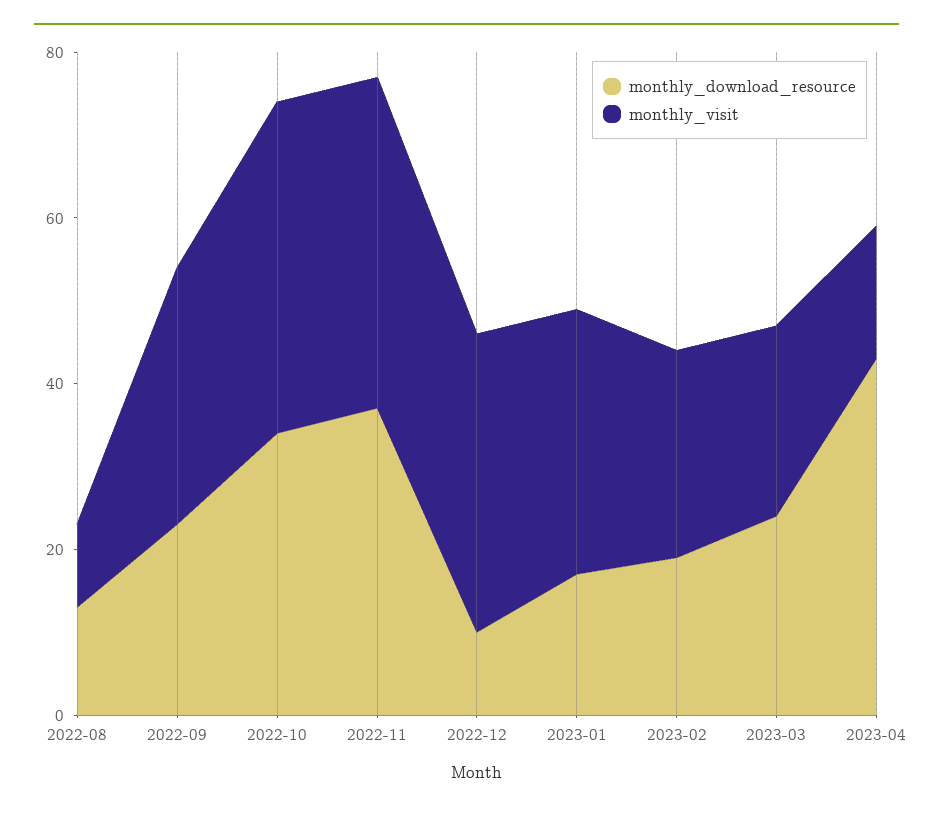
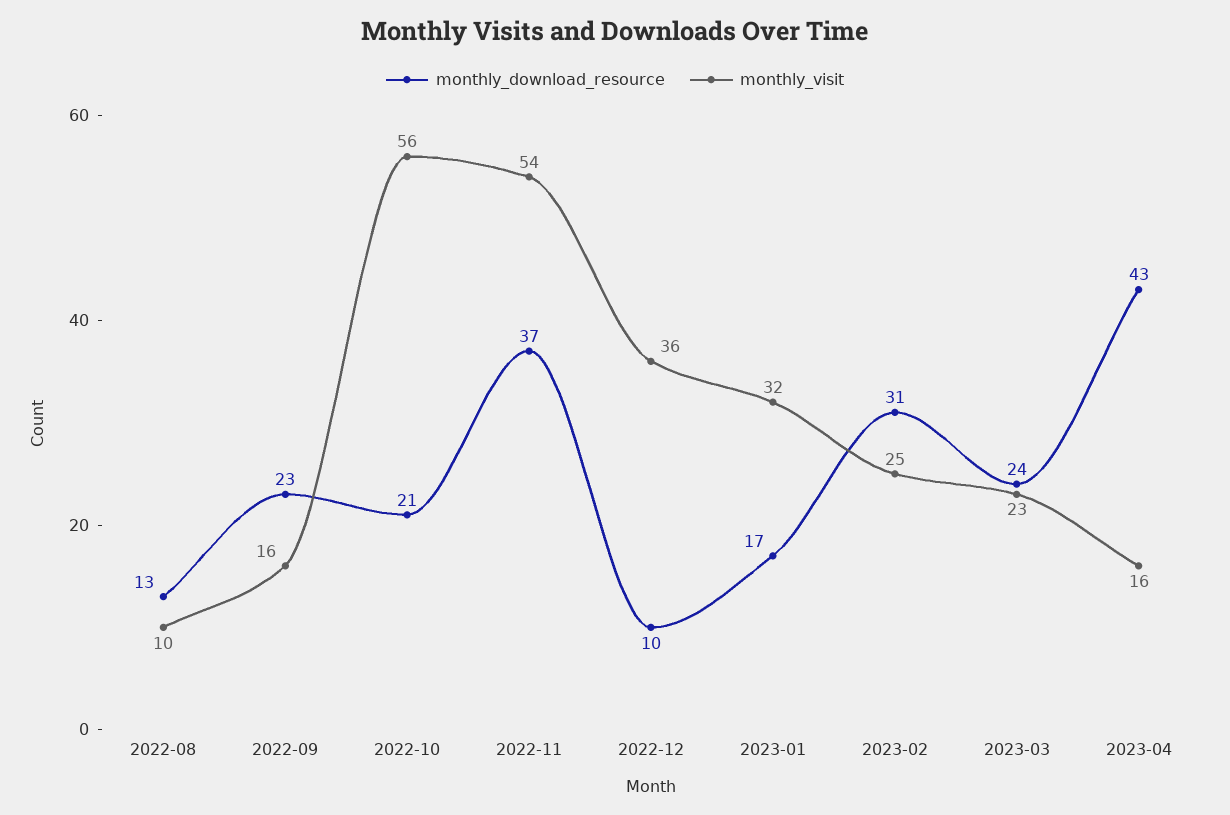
monthly_visit, 2022-09: 30 -> 16
monthly_download_resource, 2022-10: 35 -> 21
monthly_visit, 2022-10: 40 -> 56
monthly_visit, 2022-11: 40 -> 54
monthly_download_resource, 2023-02: 20 -> 31

